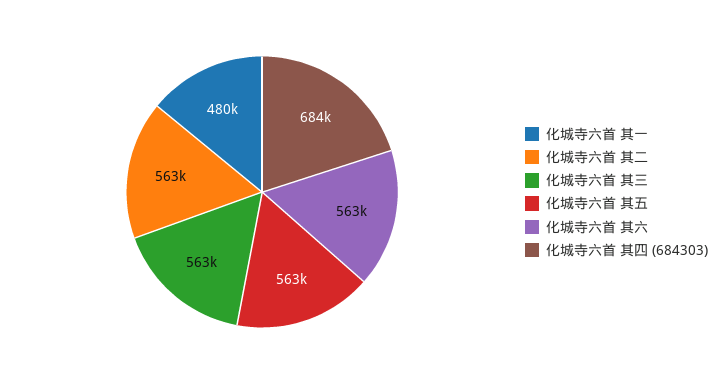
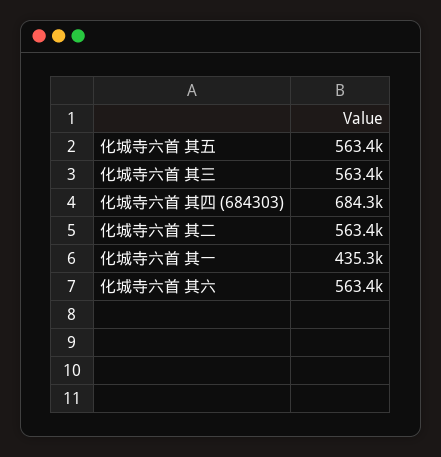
化城寺六首 其一: 480000 -> 435300

